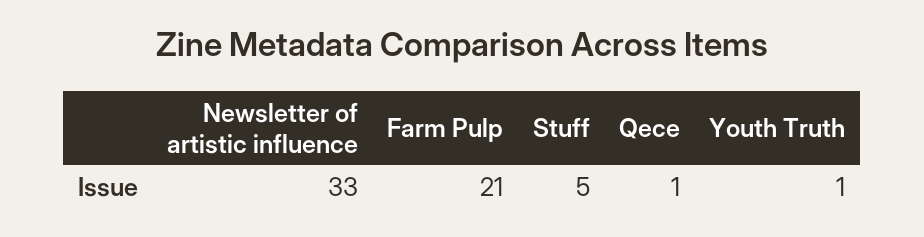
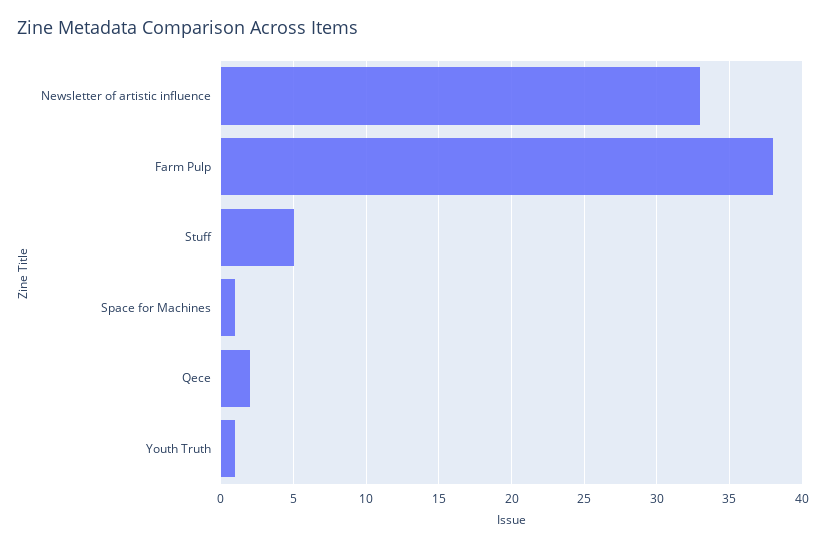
Farm Pulp: 21 -> 38
Qece: 1 -> 2
Space for Machines: none -> 1

